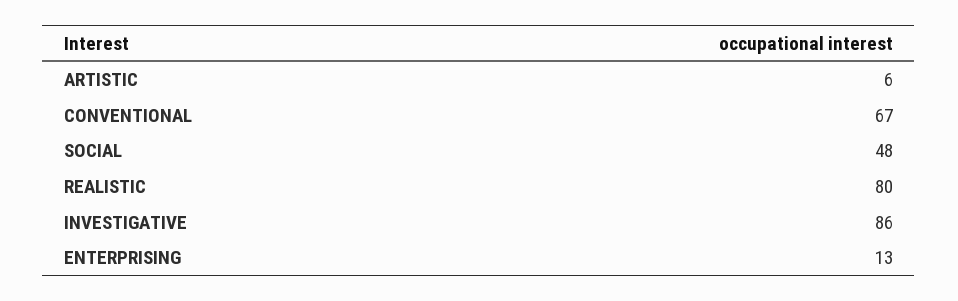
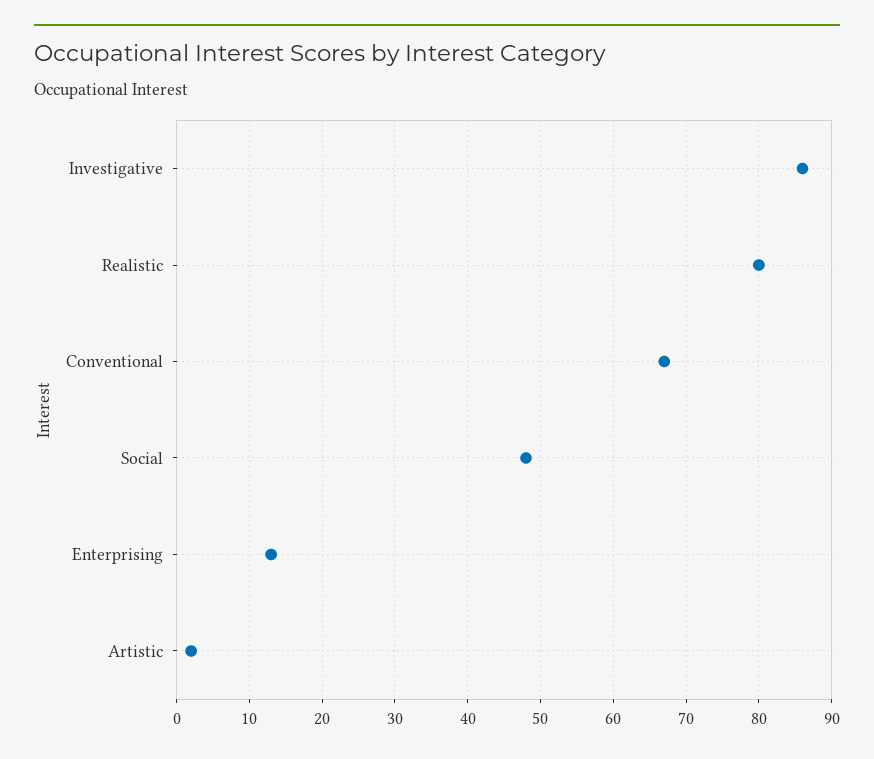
ARTISTIC: 6 -> 2

